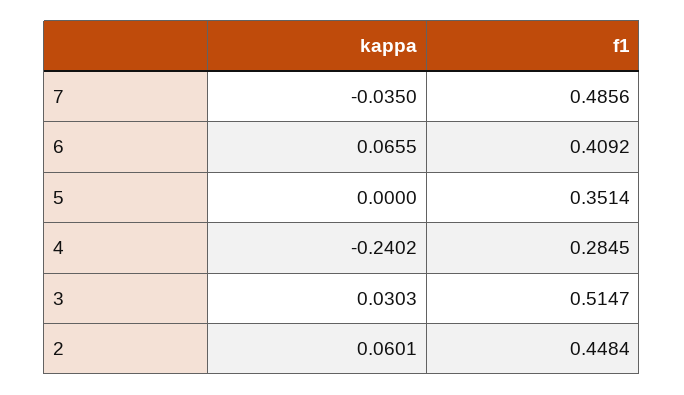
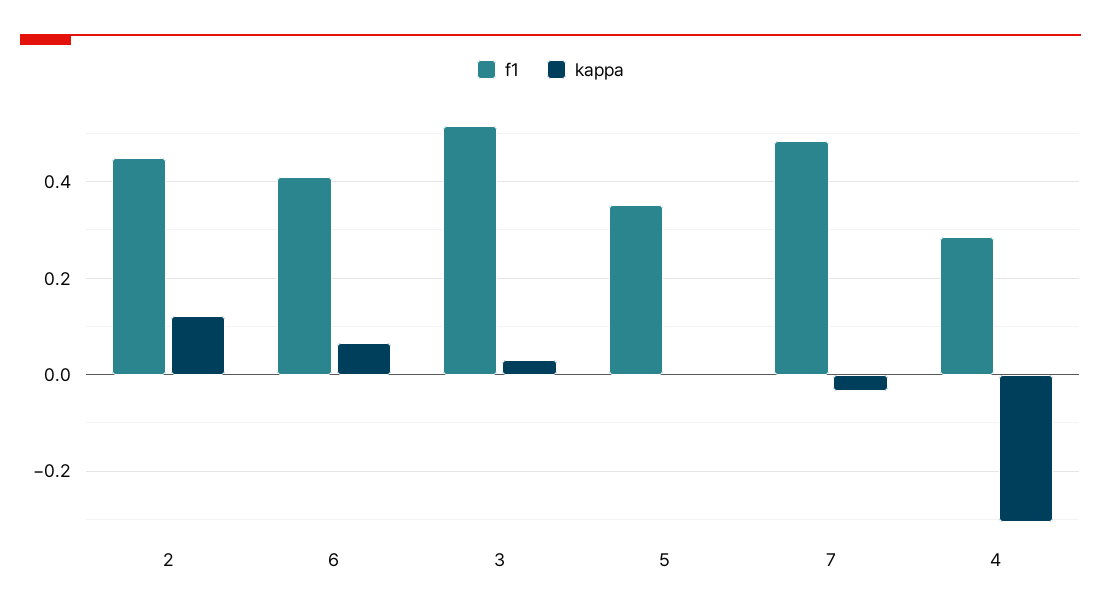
kappa, 4: -0.2402 -> -0.3
kappa, 2: 0.0601 -> 0.12

